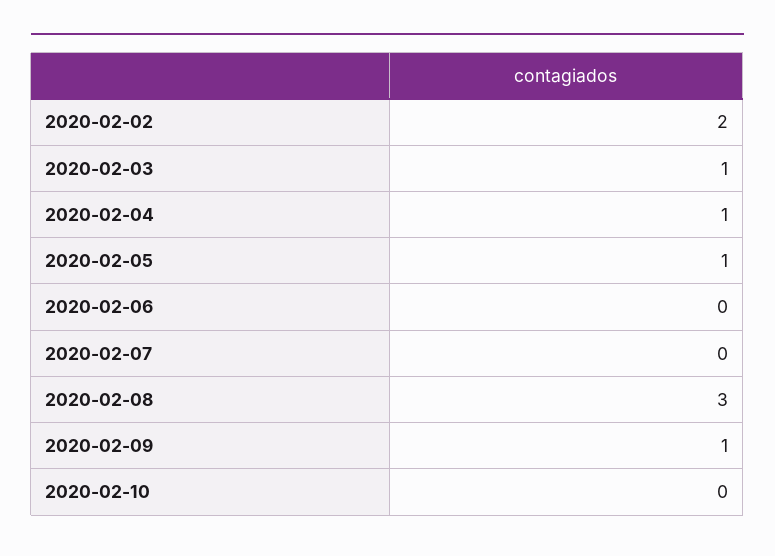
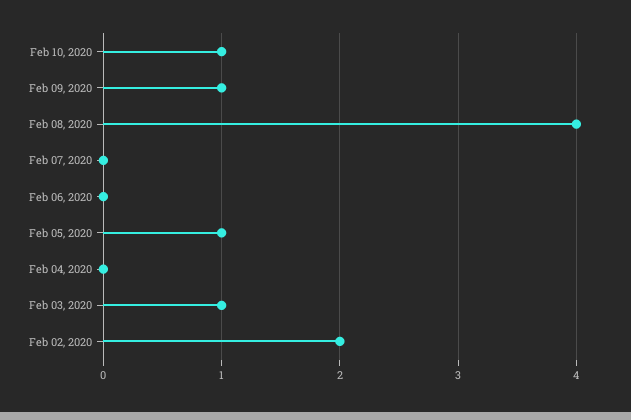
2020-02-04: 1 -> 0
2020-02-08: 3 -> 4
2020-02-10: 0 -> 1

